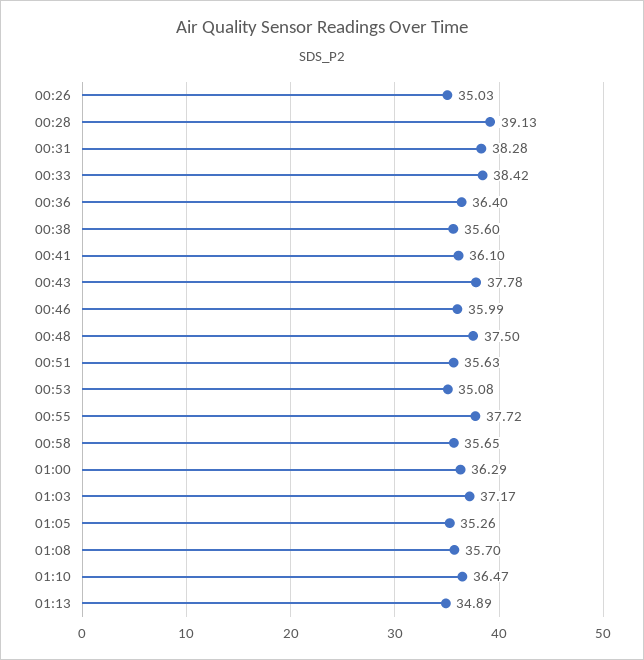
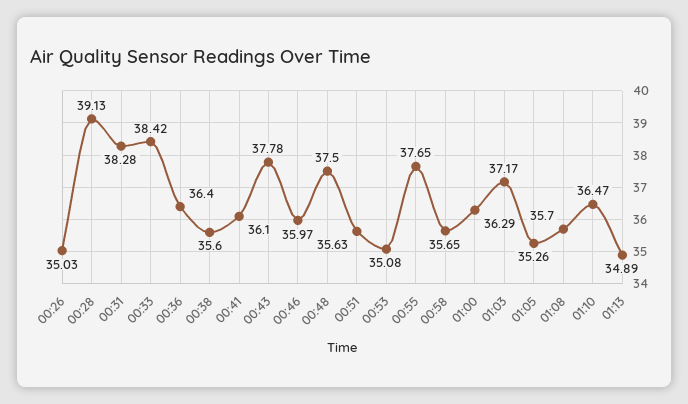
00:46: 35.99 -> 35.97
00:55: 37.72 -> 37.65

